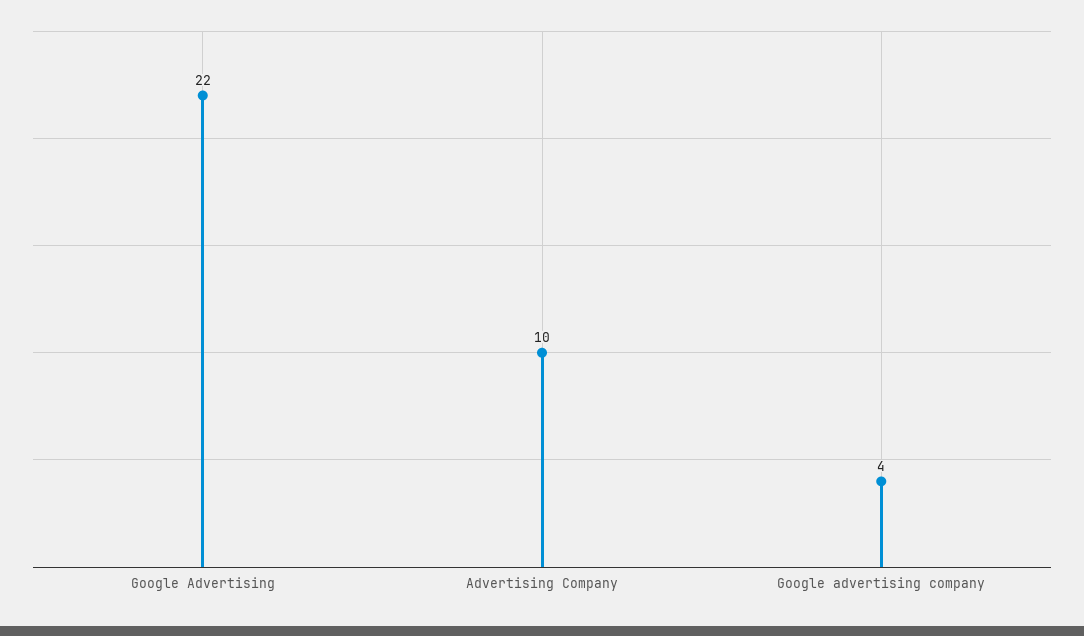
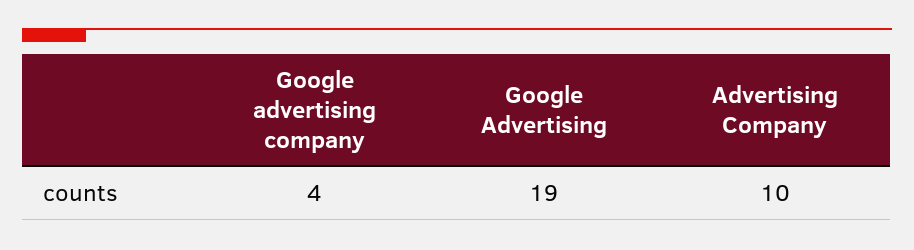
Google Advertising: 22 -> 19

